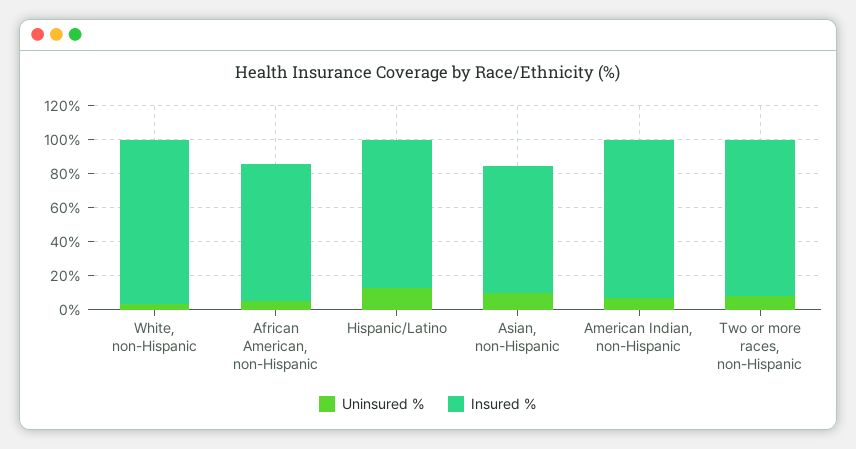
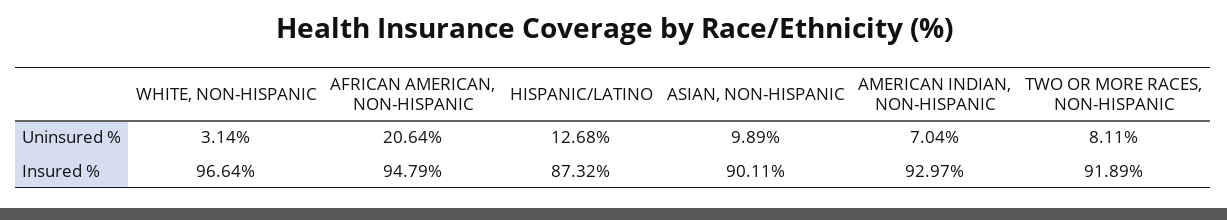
Uninsured %, African American, non-Hispanic: 5 -> 20.64
Insured %, African American, non-Hispanic: 80 -> 94.79
Insured %, Asian, non-Hispanic: 75 -> 90.11

